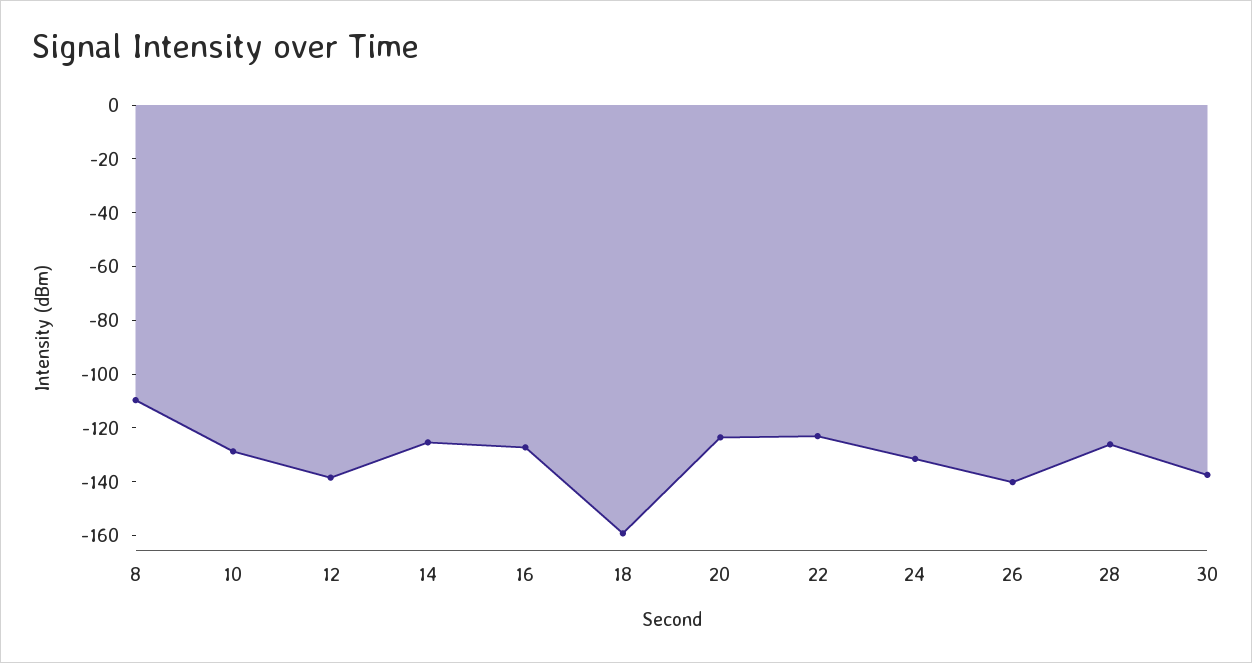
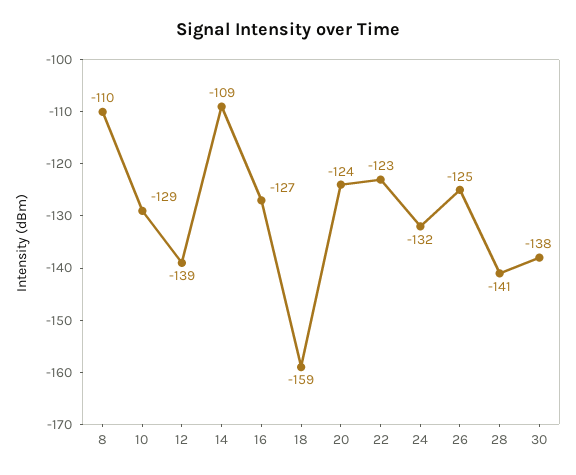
14: -125 -> -109
26: -140 -> -125
28: -125 -> -141

